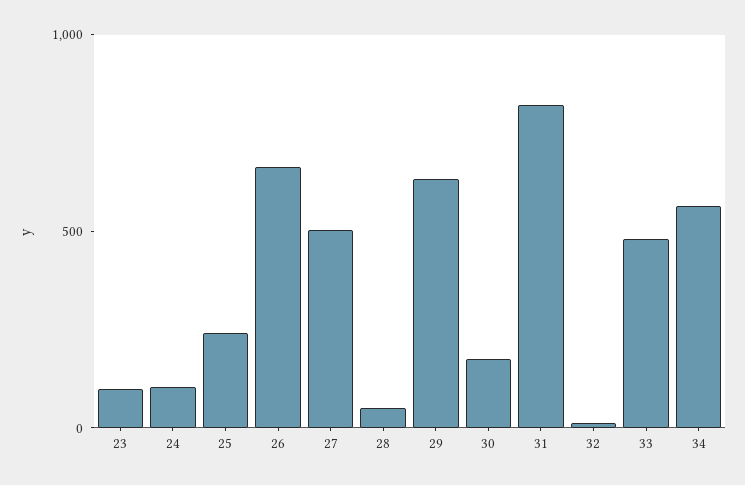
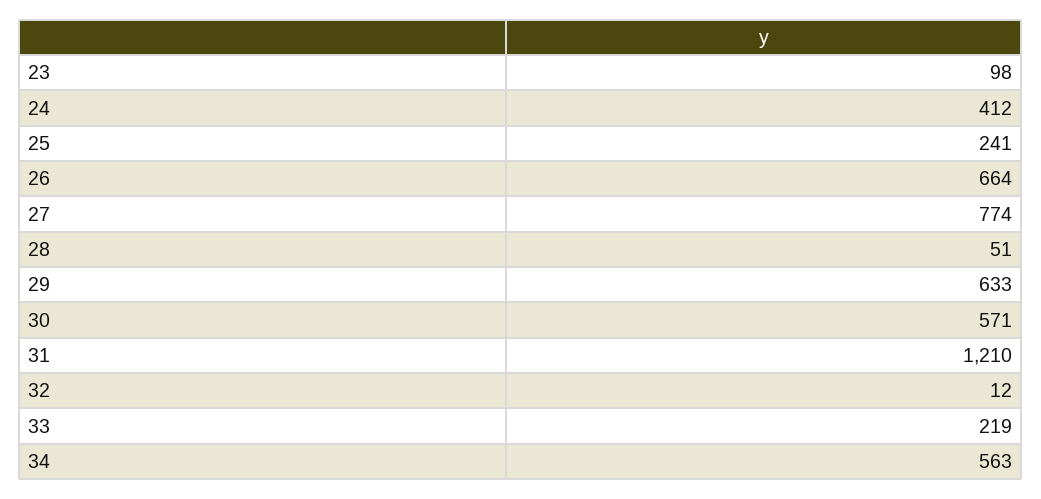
24: 100 -> 412
27: 500 -> 774
30: 200 -> 571
31: 800 -> 1210
33: 500 -> 219

